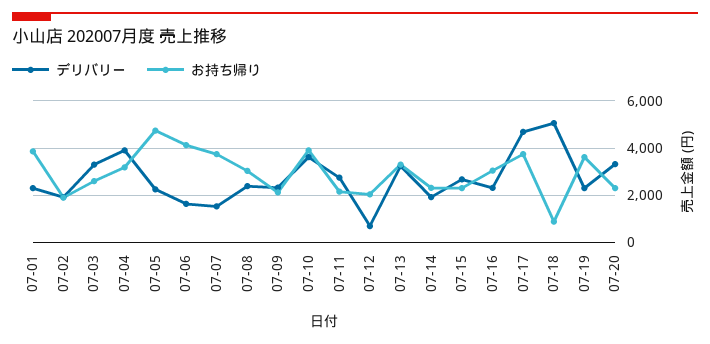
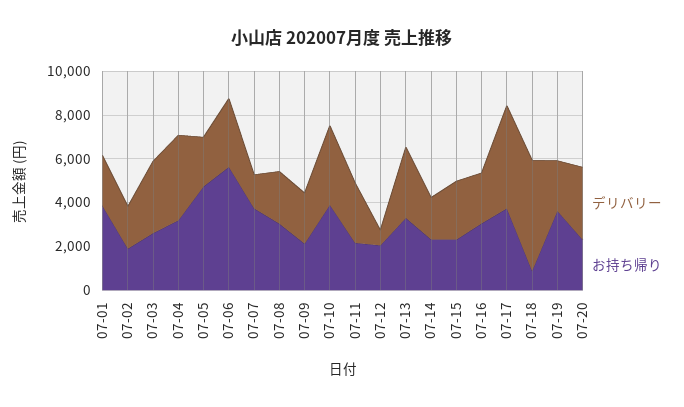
デリバリー, 07-06: 1500 -> 3000
お持ち帰り, 07-06: 4000 -> 5500

